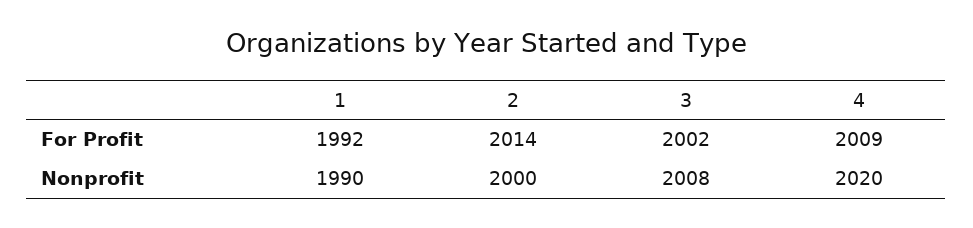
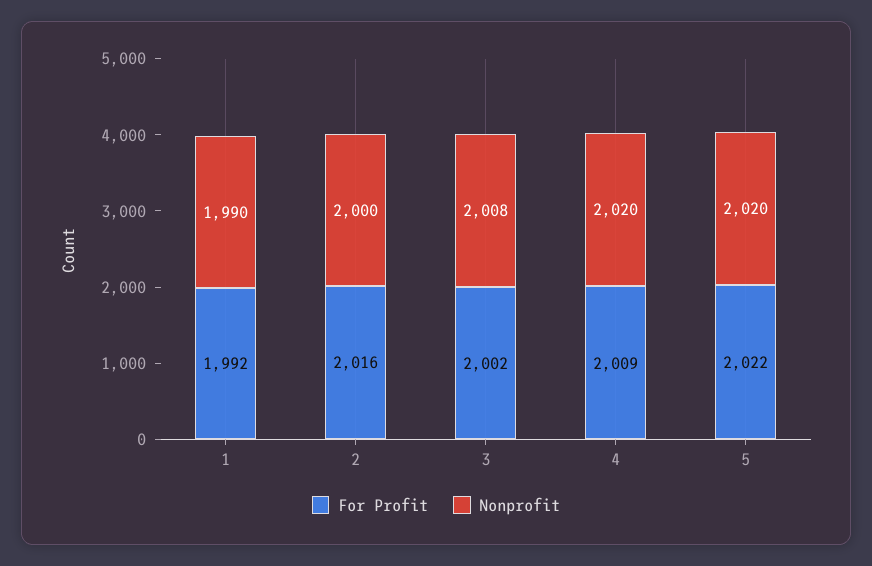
For Profit, 2: 2014 -> 2016
For Profit, 5: none -> 2022
Nonprofit, 5: none -> 2020

